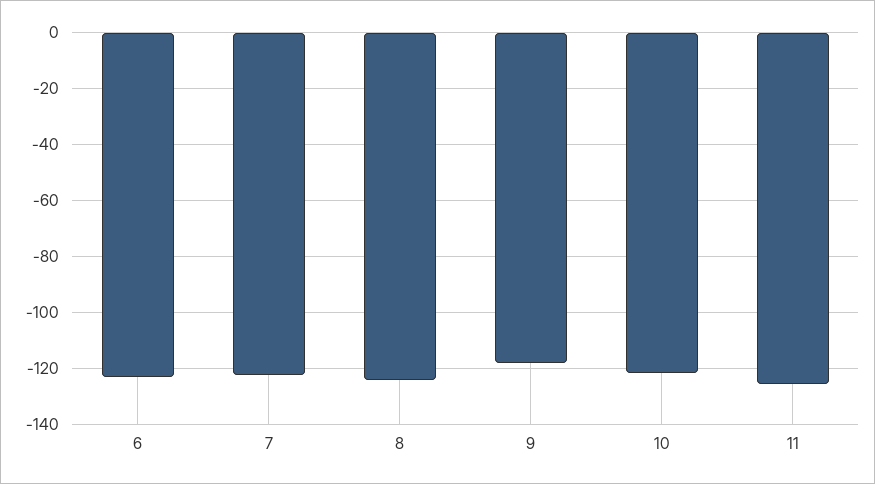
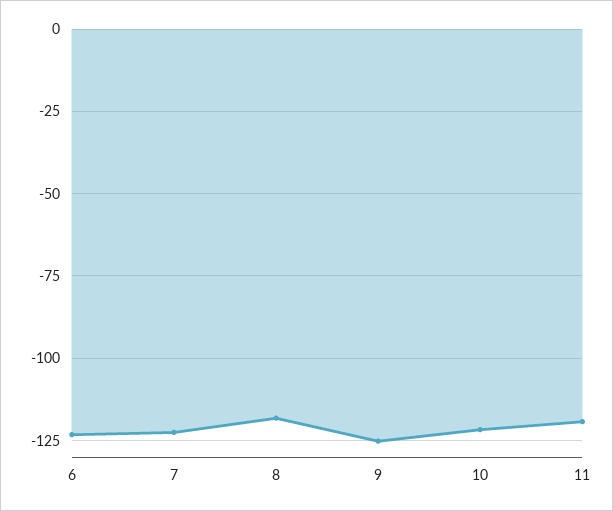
8: -125 -> -117.5
9: -117.5 -> -125
11: -125 -> -120

